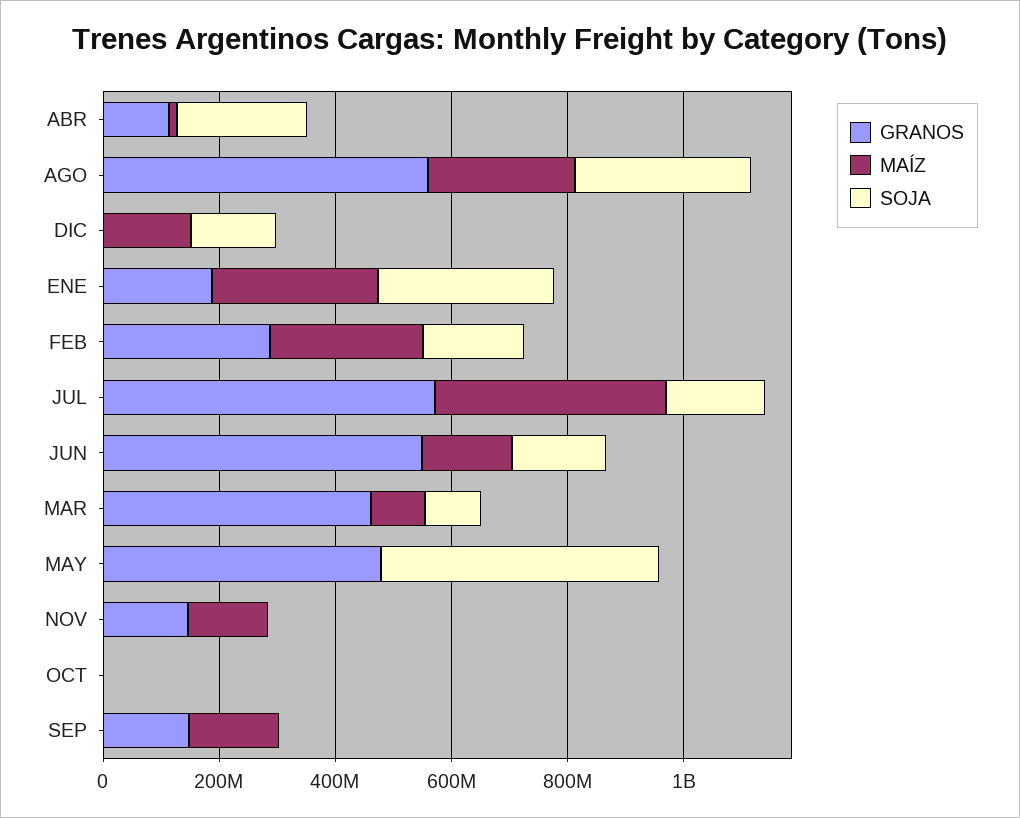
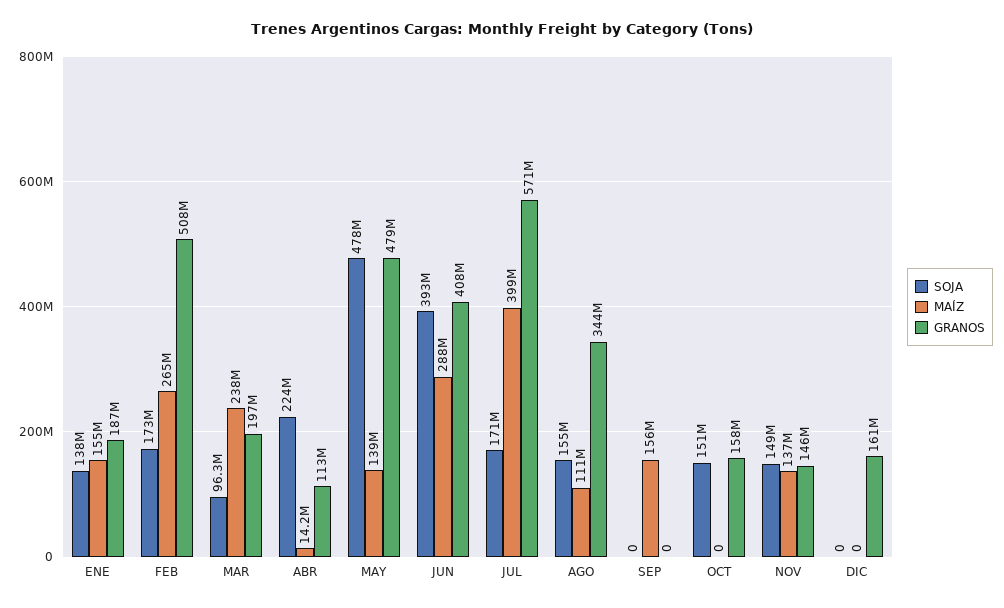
GRANOS, AGO: 550000000 -> 344000000
MAÍZ, AGO: 250000000 -> 111000000
SOJA, AGO: 300000000 -> 155000000
GRANOS, DIC: 0 -> 161000000
MAÍZ, DIC: 150000000 -> 0
SOJA, DIC: 150000000 -> 0
MAÍZ, ENE: 300000000 -> 155000000
SOJA, ENE: 300000000 -> 138000000
GRANOS, FEB: 300000000 -> 508000000
GRANOS, JUN: 550000000 -> 408000000
MAÍZ, JUN: 150000000 -> 288000000
SOJA, JUN: 150000000 -> 393000000
GRANOS, MAR: 450000000 -> 197000000
MAÍZ, MAR: 100000000 -> 238000000
MAÍZ, MAY: 0 -> 139000000
SOJA, NOV: 0 -> 149000000
GRANOS, OCT: 0 -> 158000000
SOJA, OCT: 0 -> 151000000
GRANOS, SEP: 150000000 -> 0

